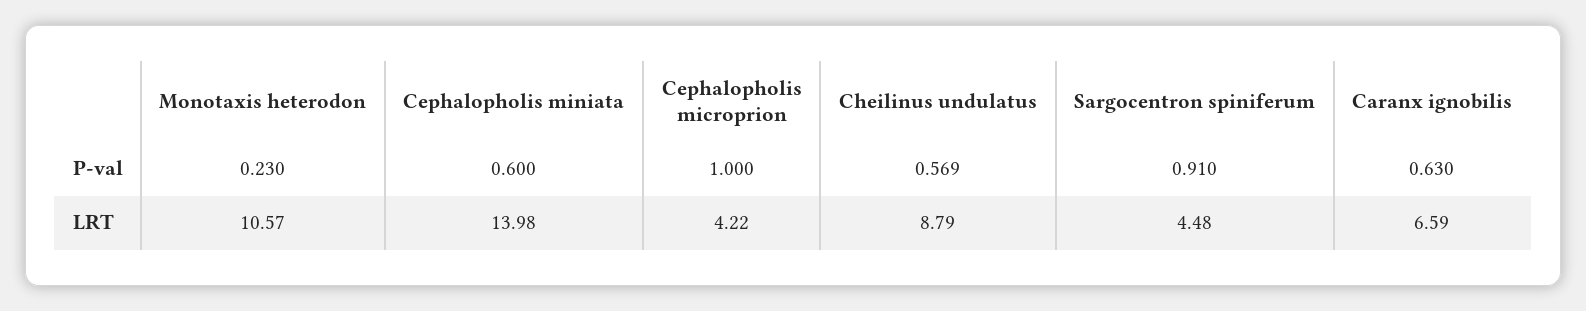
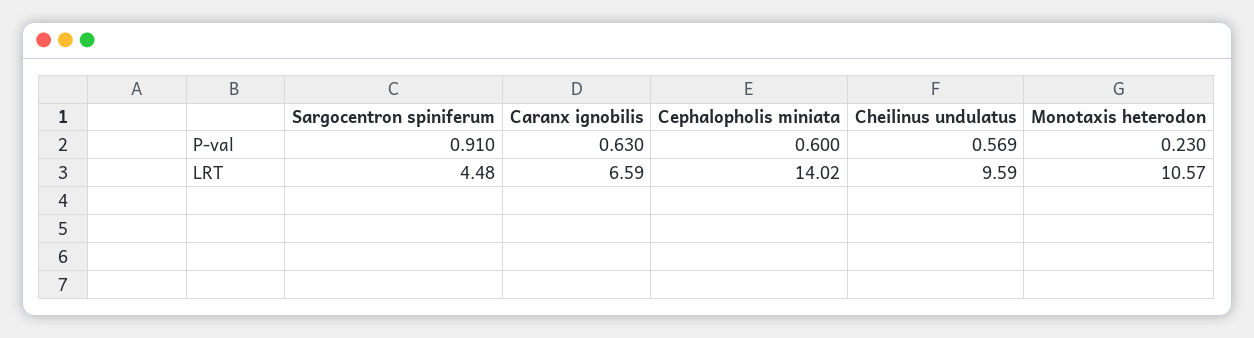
Cephalopholis microprion, P-val: 1 -> none
Cephalopholis miniata, LRT: 13.98 -> 14.02
Cephalopholis microprion, LRT: 4.22 -> none
Cheilinus undulatus, LRT: 8.79 -> 9.59

